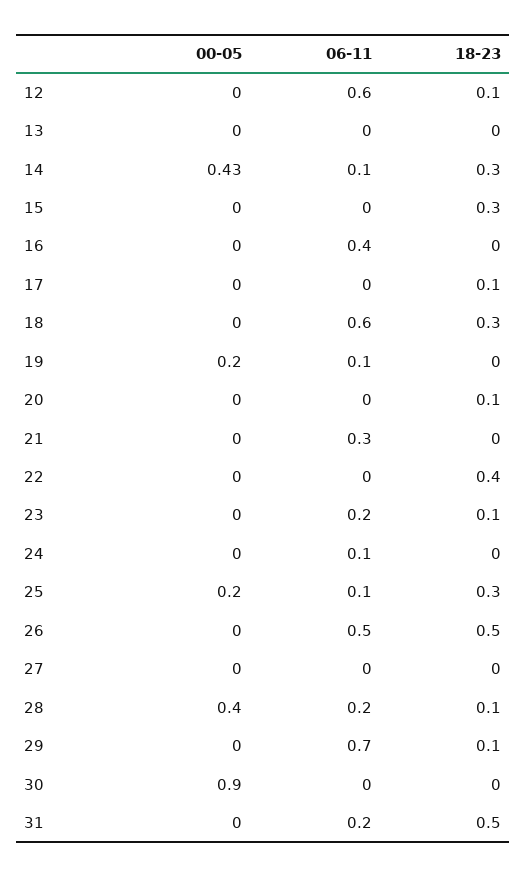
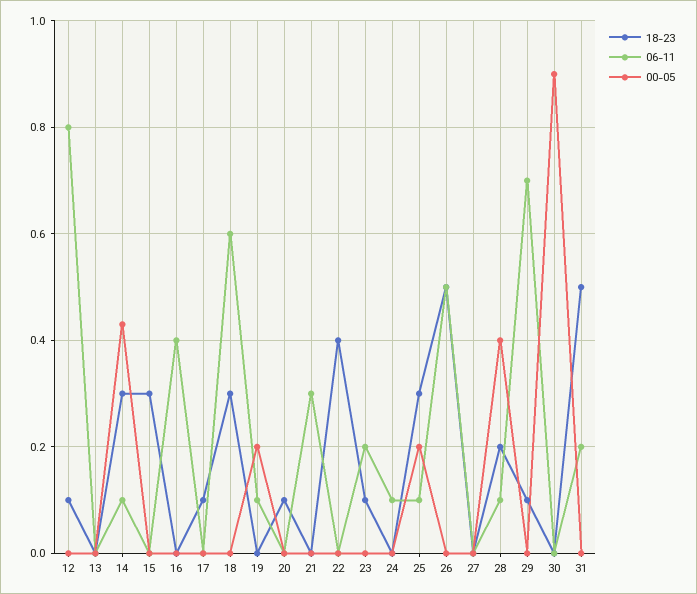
06-11, 12: 0.6 -> 0.8
06-11, 28: 0.2 -> 0.1
18-23, 28: 0.1 -> 0.2

